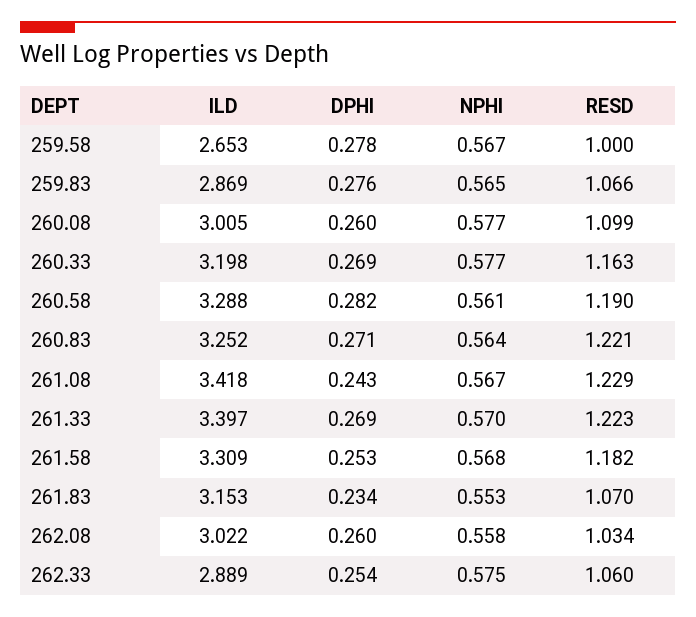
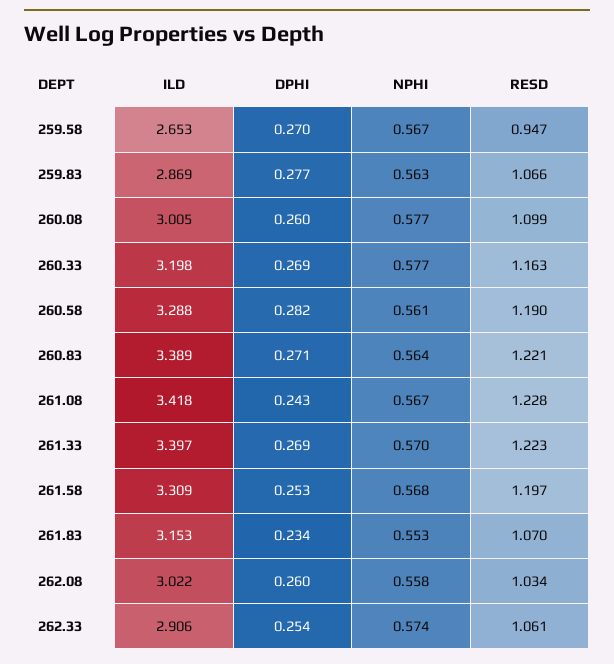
DPHI, 259.58: 0.278 -> 0.27
RESD, 259.58: 1 -> 0.947
DPHI, 259.83: 0.276 -> 0.277
NPHI, 259.83: 0.565 -> 0.563
ILD, 260.83: 3.252 -> 3.389
RESD, 261.08: 1.229 -> 1.228
RESD, 261.58: 1.182 -> 1.197
ILD, 262.33: 2.889 -> 2.906
NPHI, 262.33: 0.575 -> 0.574
RESD, 262.33: 1.06 -> 1.061

